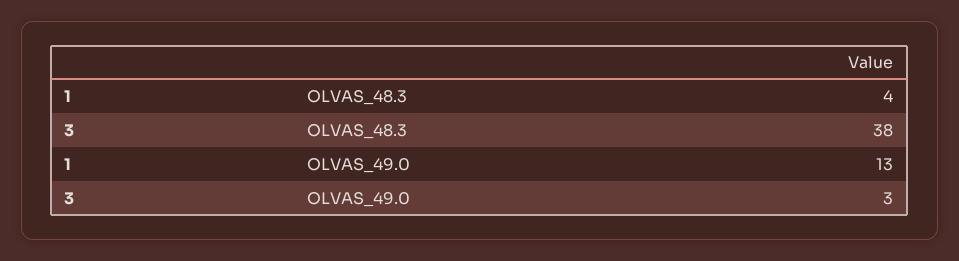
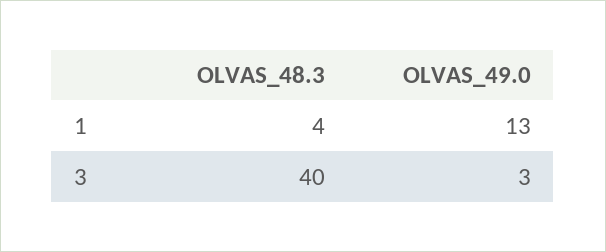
3, OLVAS_48.3: 38 -> 40

